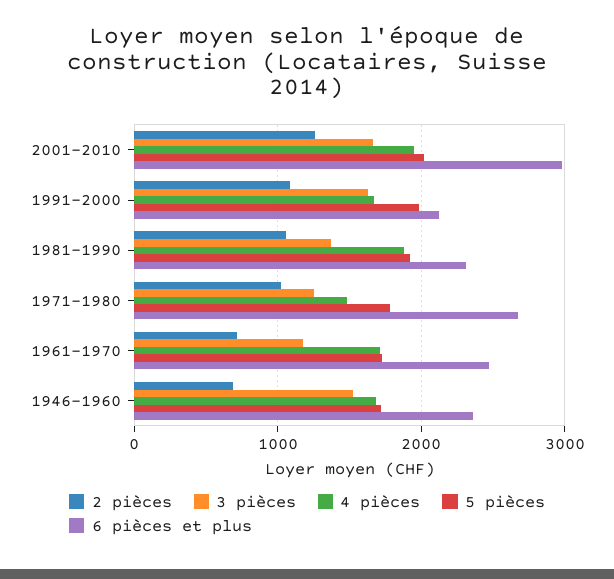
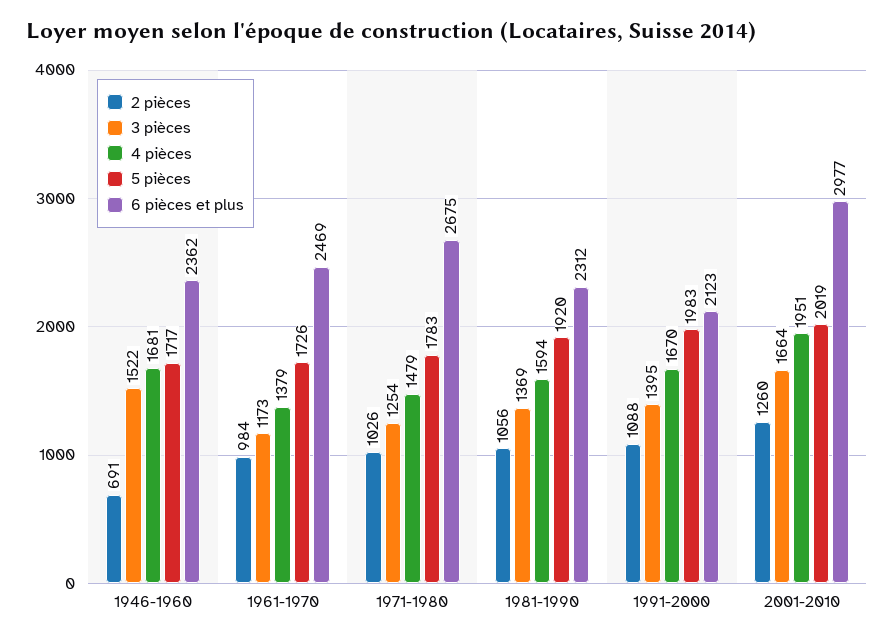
3 pièces, 1991-2000: 1600 -> 1395
4 pièces, 1981-1990: 1900 -> 1594
2 pièces, 1961-1970: 700 -> 984
4 pièces, 1961-1970: 1700 -> 1379

